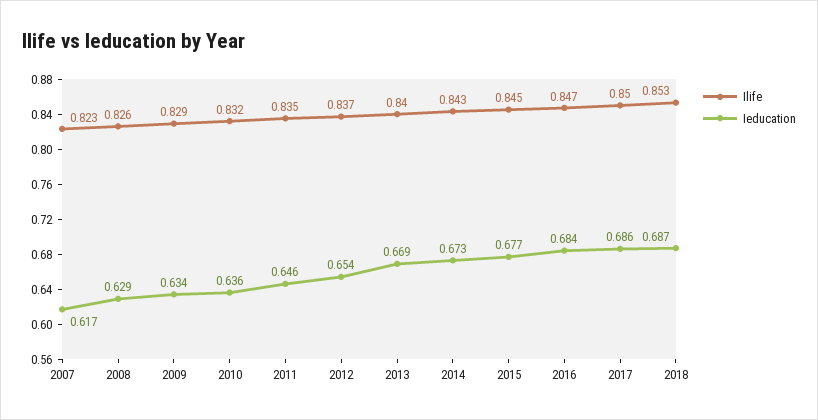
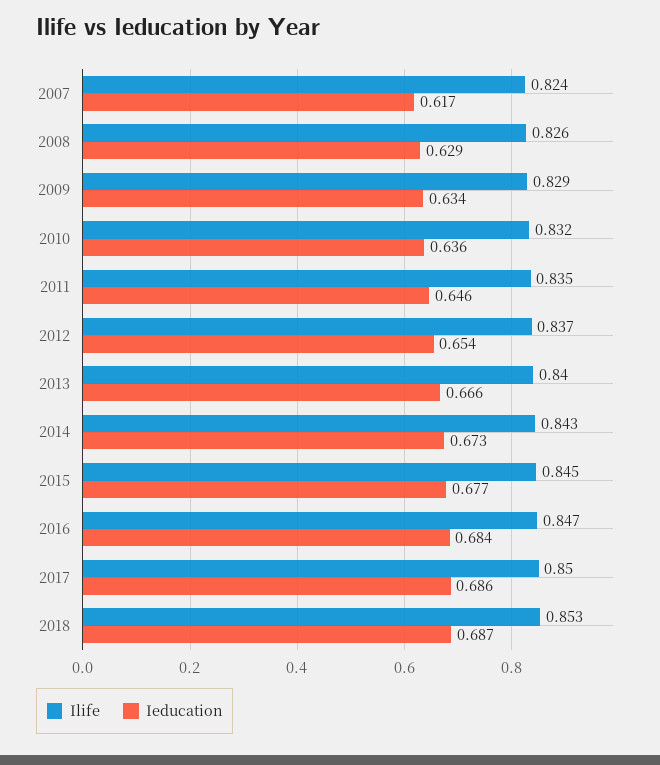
Ilife, 2007: 0.823 -> 0.824
Ieducation, 2013: 0.669 -> 0.666

